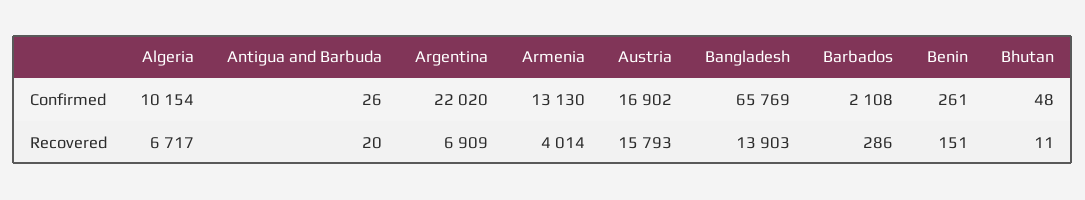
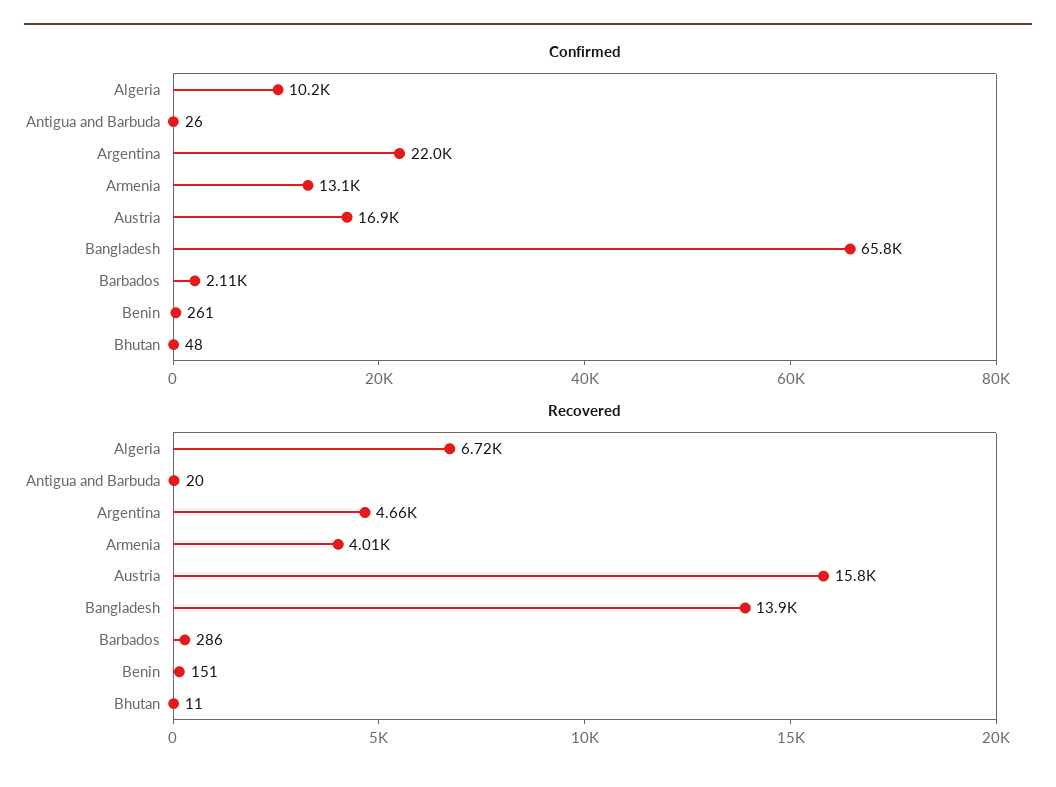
Recovered, Argentina: 6909 -> 4660

